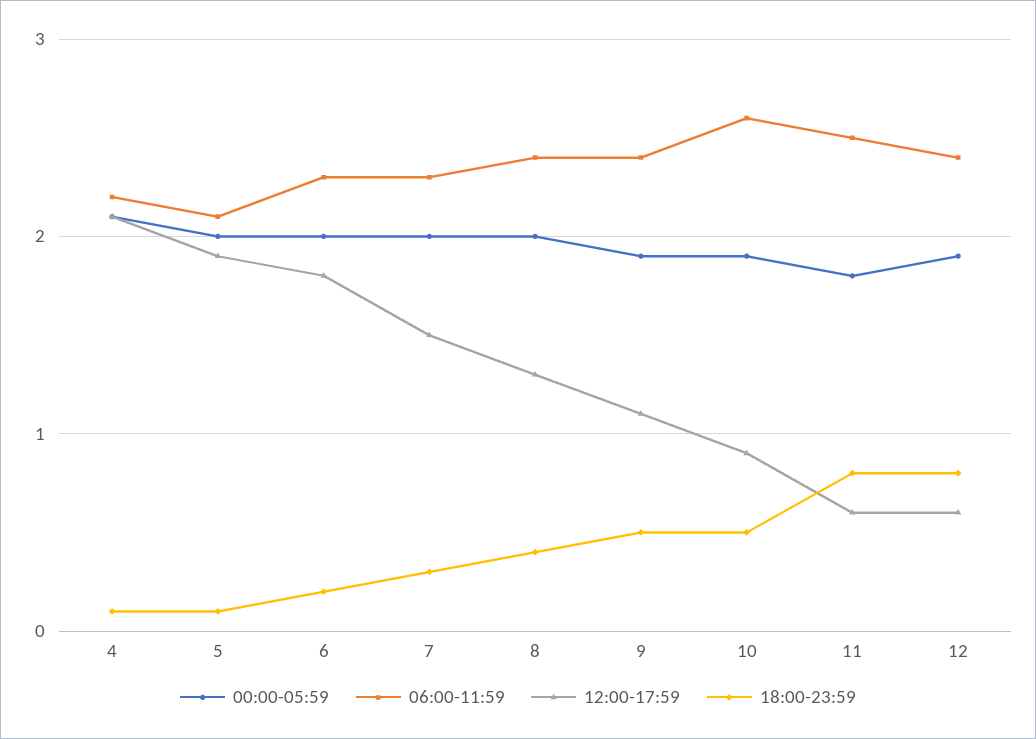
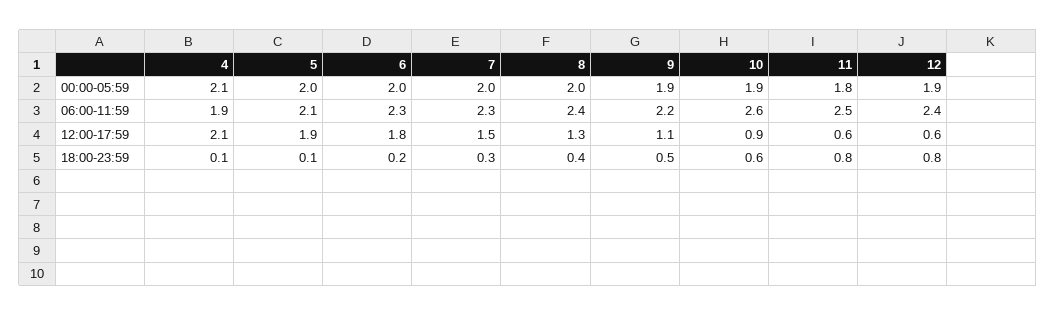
06:00-11:59, 4: 2.2 -> 1.9
06:00-11:59, 9: 2.4 -> 2.2
18:00-23:59, 10: 0.5 -> 0.6

